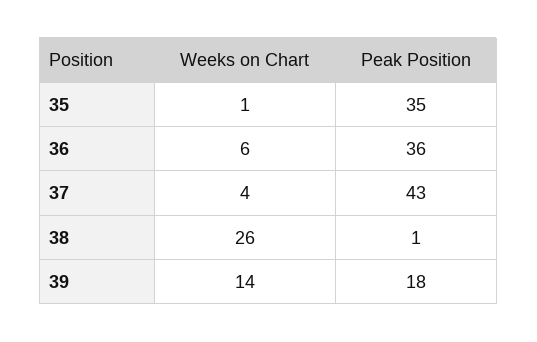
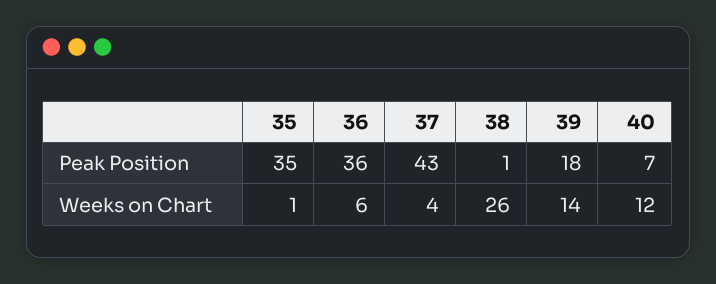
Peak Position, 40: none -> 7
Weeks on Chart, 40: none -> 12

